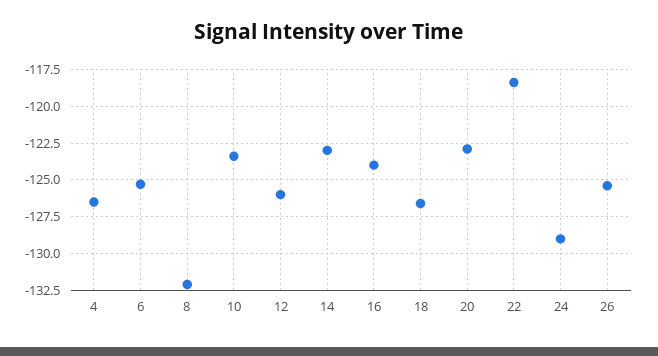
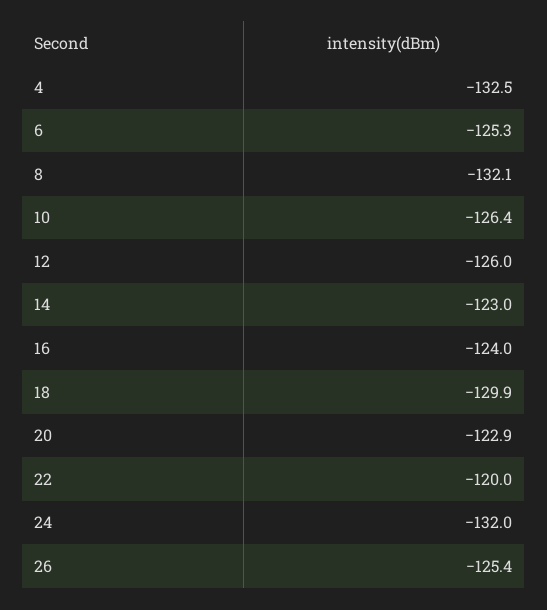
4: -126.5 -> -132.5
10: -123.5 -> -126.4
18: -126.5 -> -129.9
22: -118.5 -> -120
24: -129 -> -132

